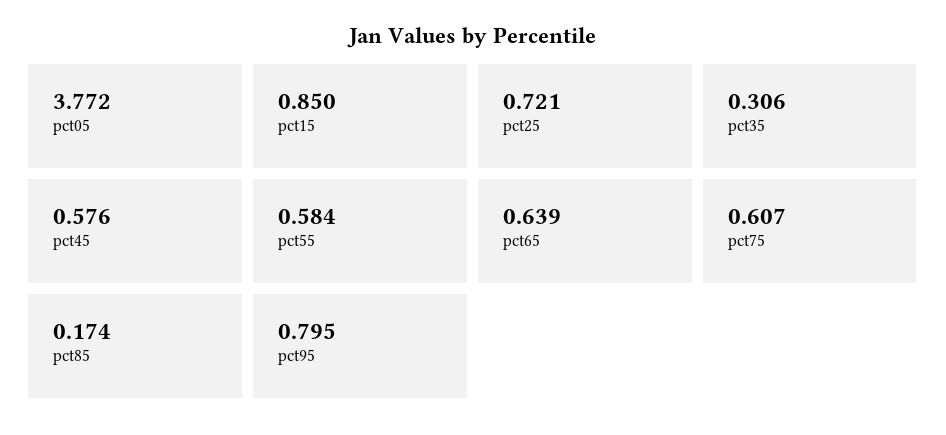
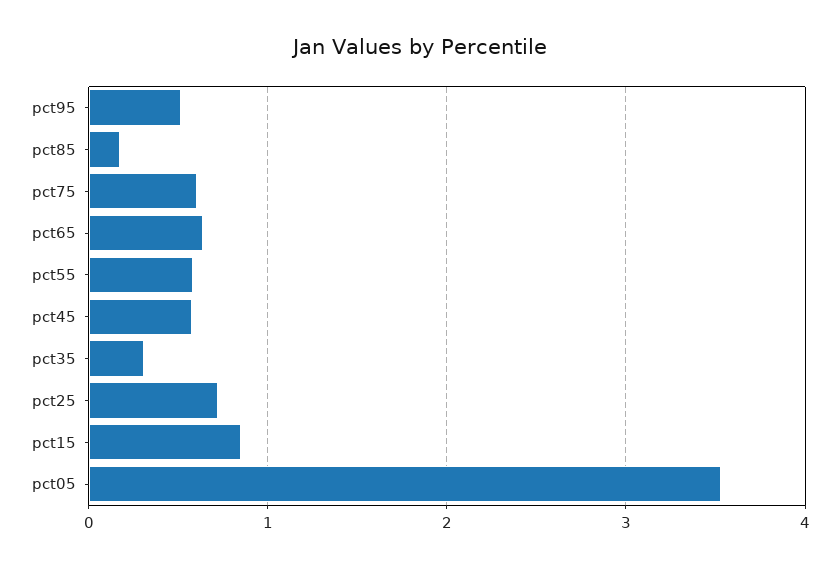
pct05: 3.772 -> 3.5
pct95: 0.795 -> 0.5

